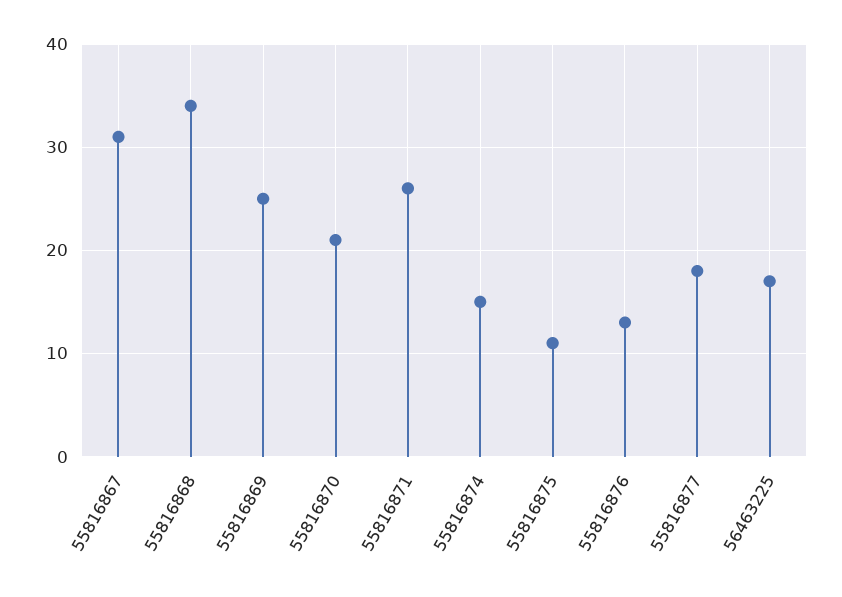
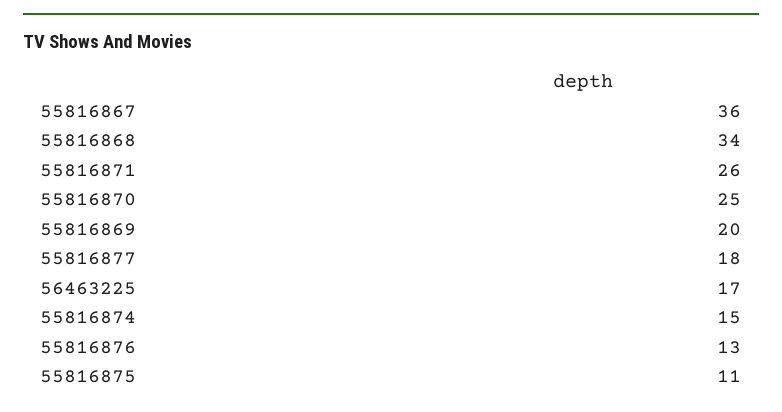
55816867: 31 -> 36
55816869: 25 -> 20
55816870: 21 -> 25

